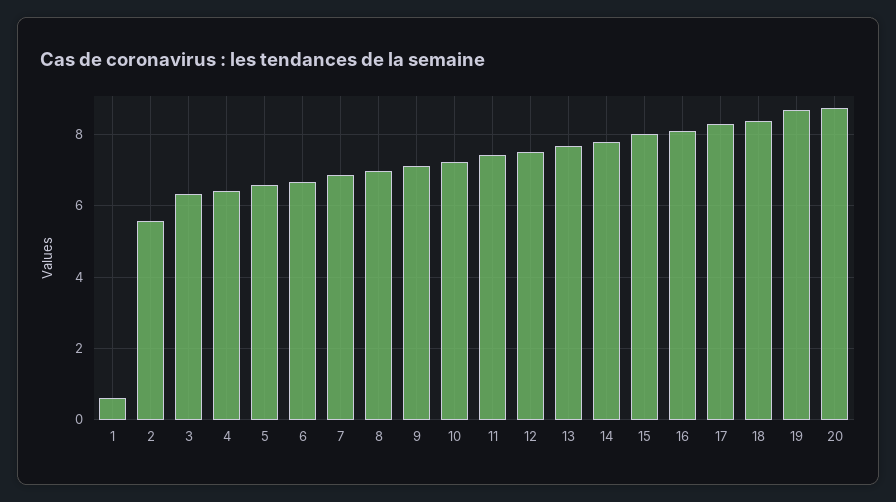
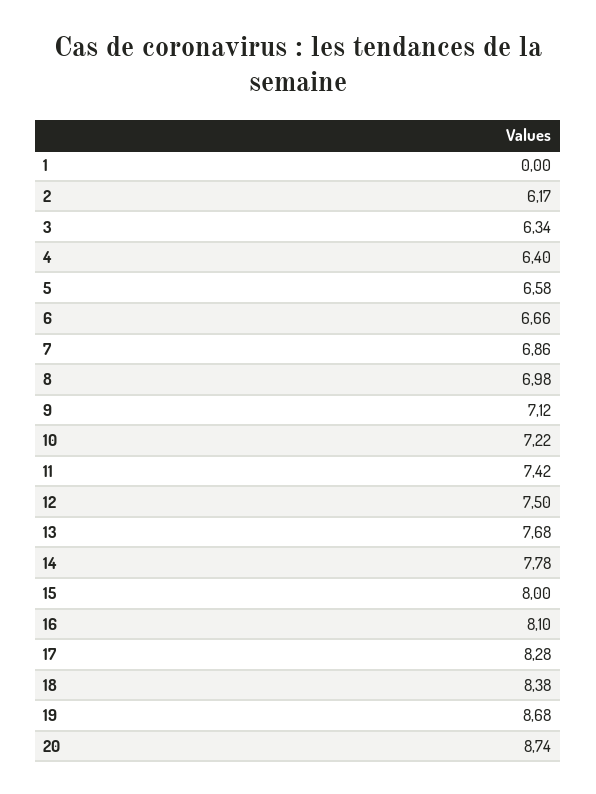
1: 0.6 -> 0
2: 5.6 -> 6.17

